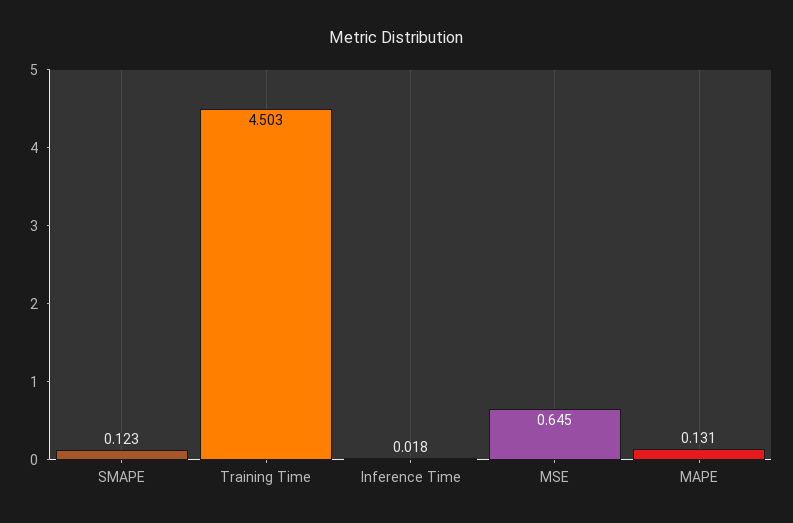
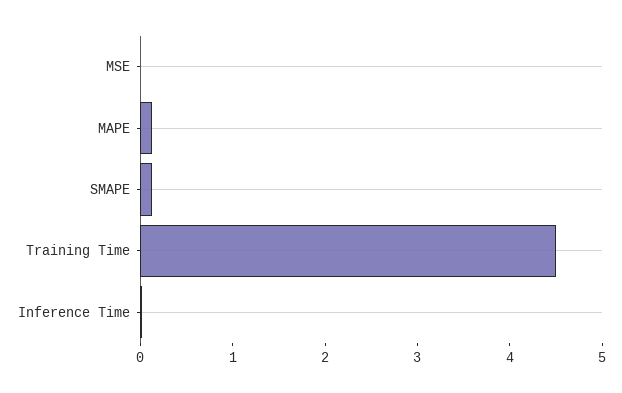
MSE: 0.645 -> 0

